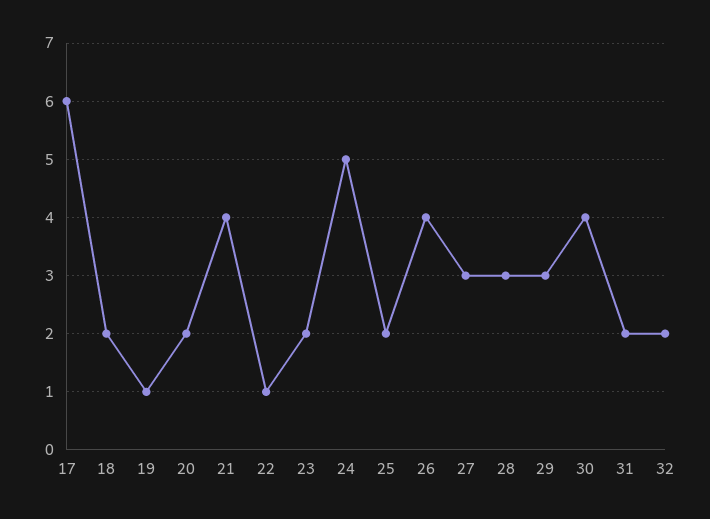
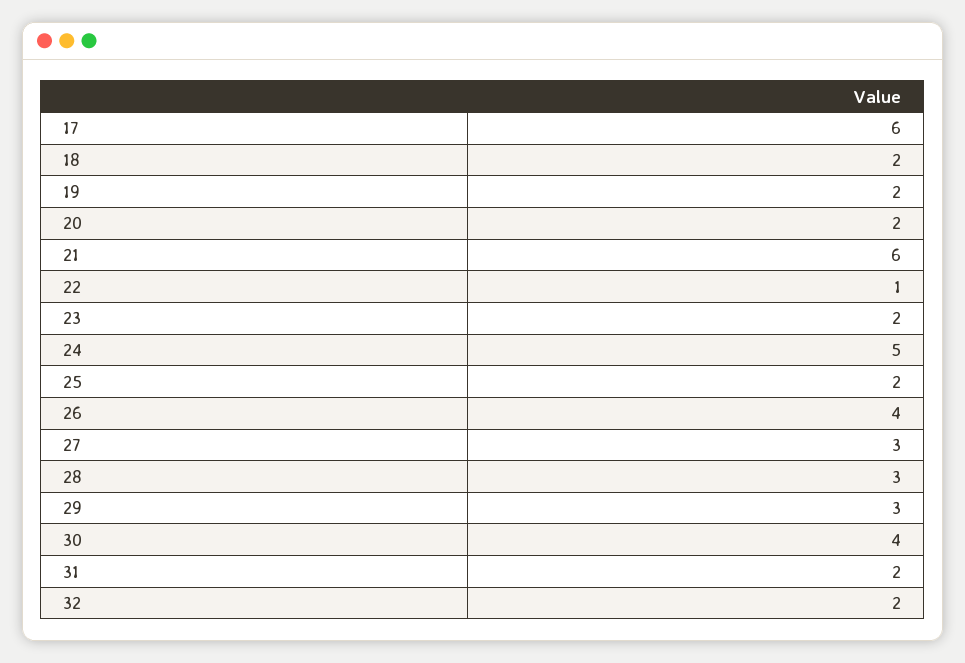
19: 1 -> 2
21: 4 -> 6

